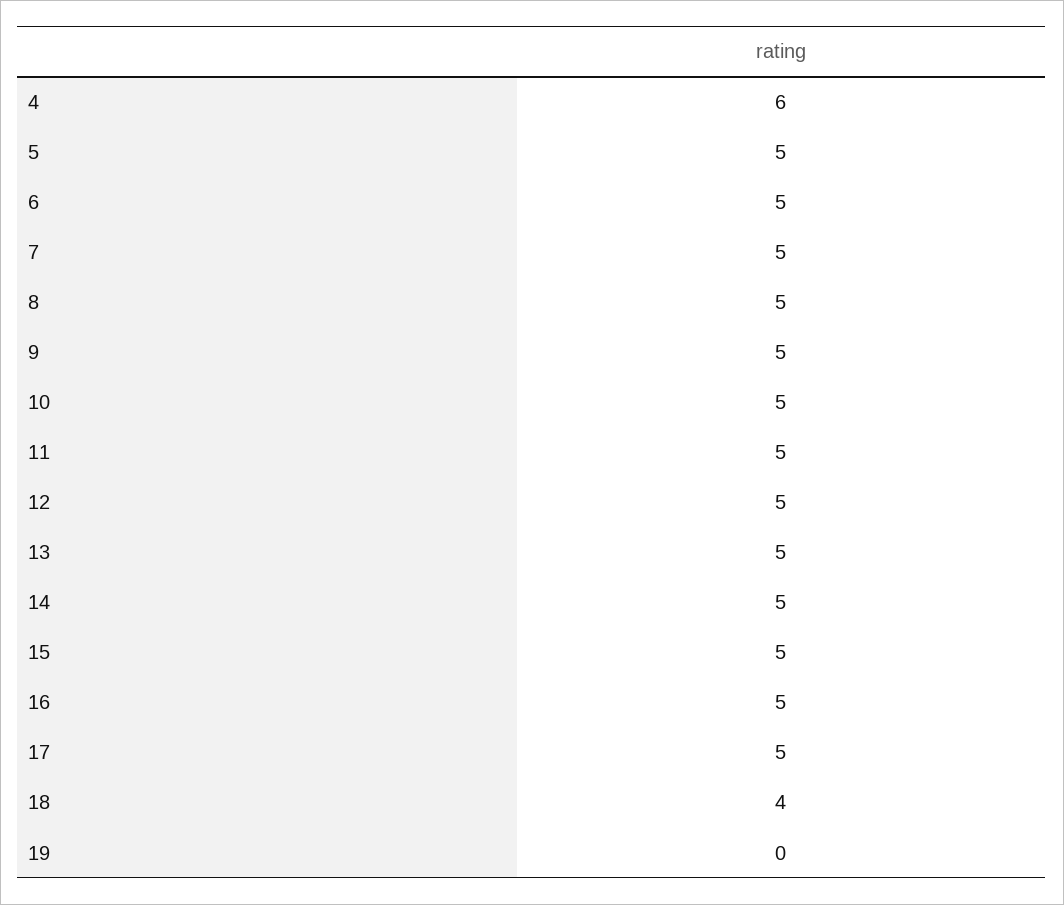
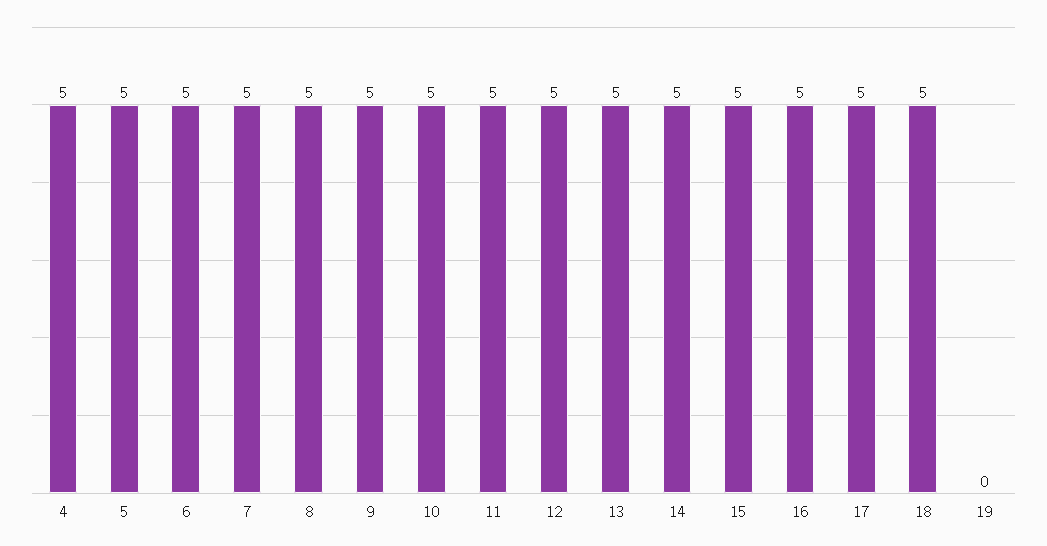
4: 6 -> 5
18: 4 -> 5

